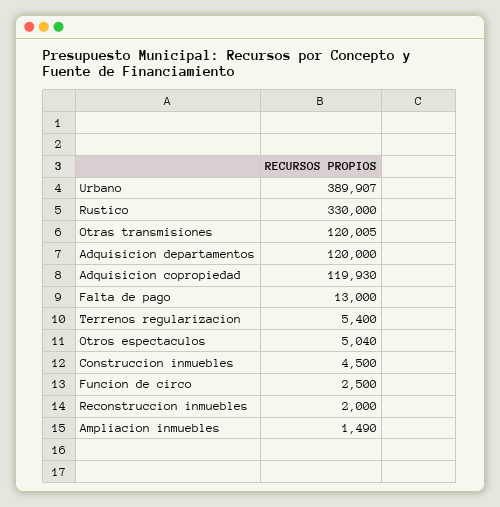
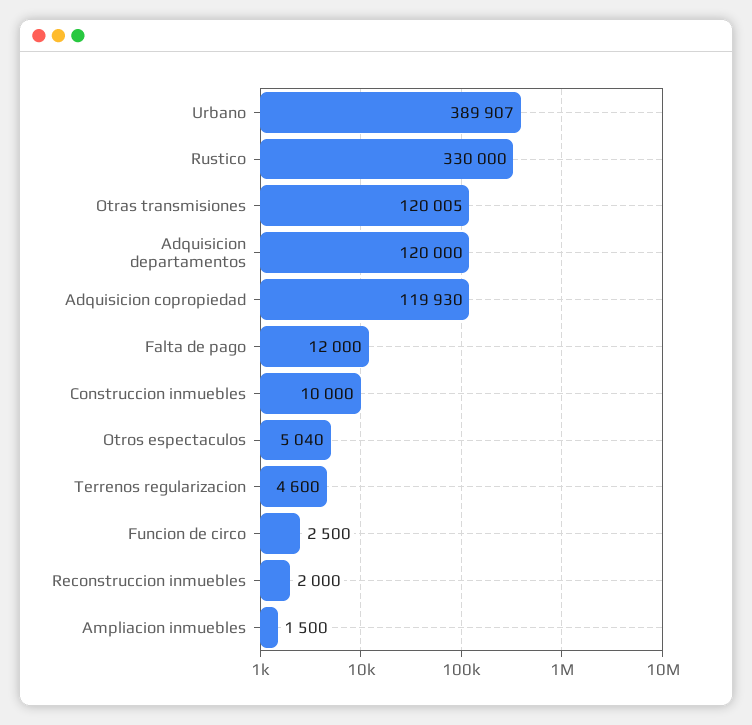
Falta de pago: 13000 -> 12000
Terrenos regularizacion: 5400 -> 4600
Construccion inmuebles: 4500 -> 10000
Ampliacion inmuebles: 1490 -> 1500

